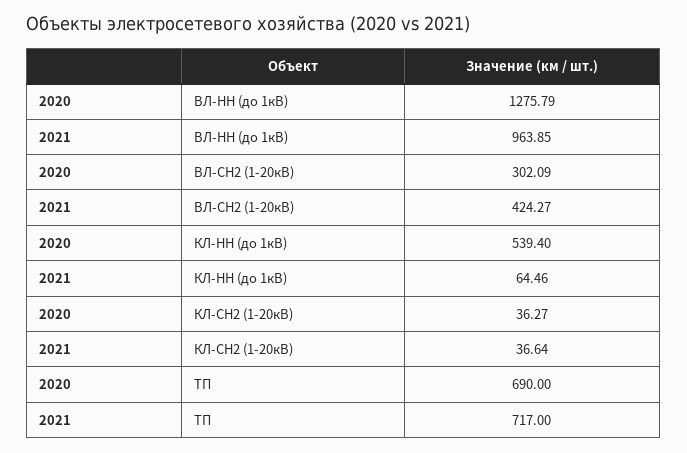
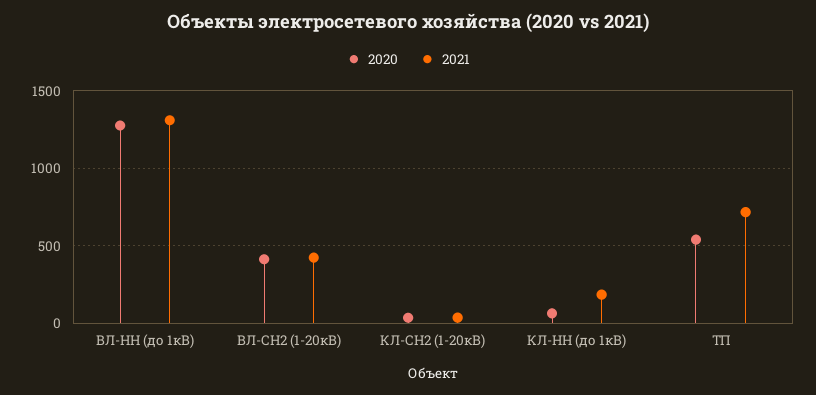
2021, ВЛ-НН (до 1кВ): 963.85 -> 1300
2020, ВЛ-СН2 (1-20кВ): 302.09 -> 400
2020, КЛ-НН (до 1кВ): 539.4 -> 50
2021, КЛ-НН (до 1кВ): 64.46 -> 200
2020, ТП: 690 -> 550

